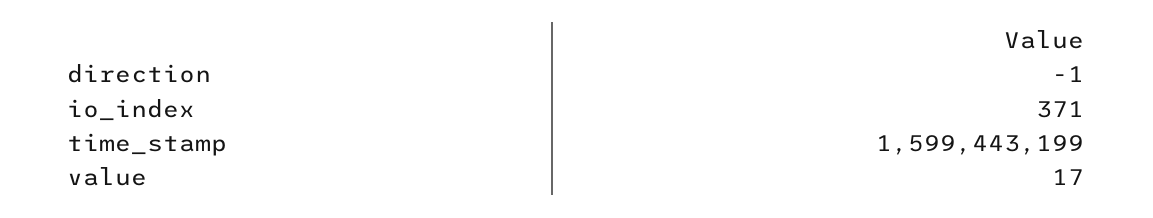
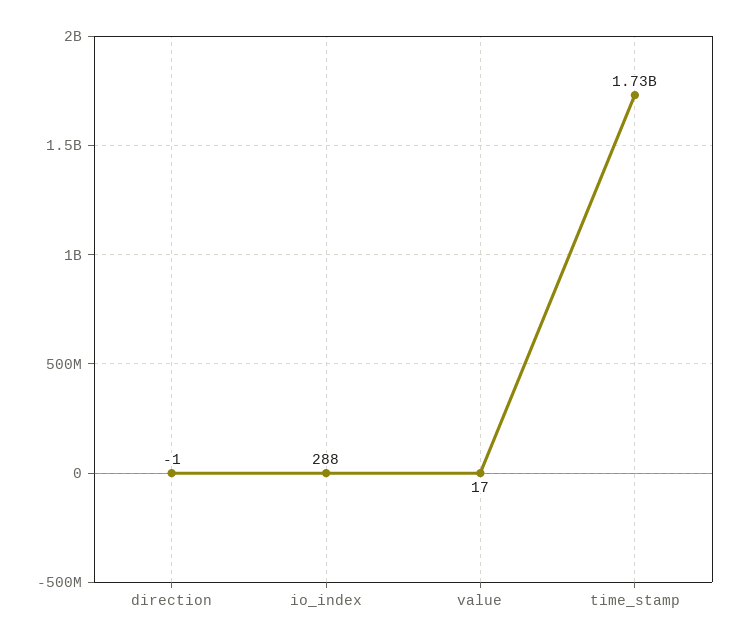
io_index: 371 -> 288
time_stamp: 1599443199 -> 1730000000

